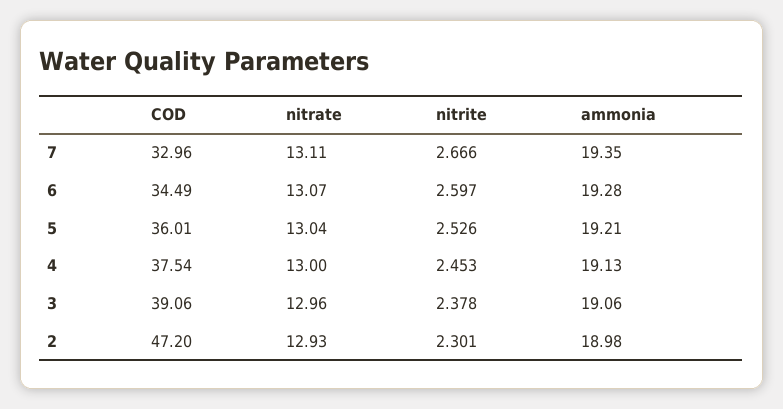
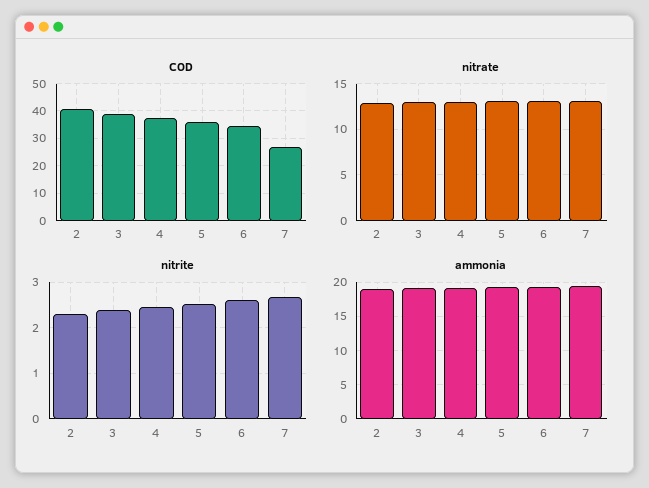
COD, 7: 32.96 -> 27.5
COD, 2: 47.2 -> 40

